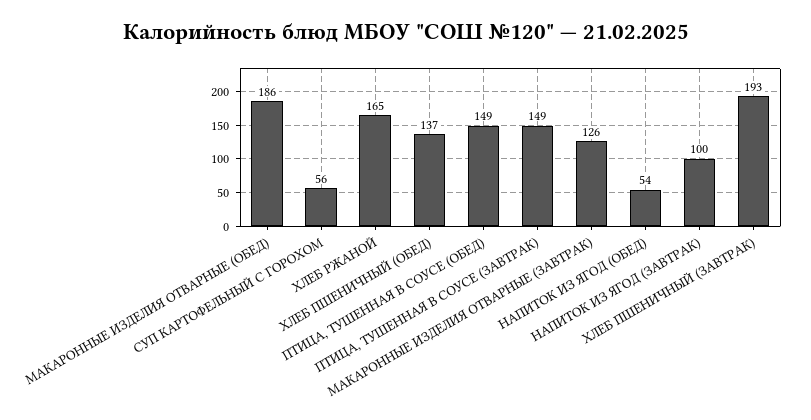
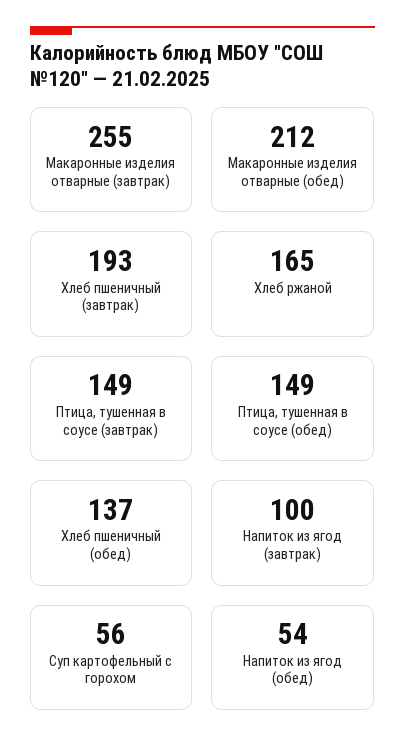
МАКАРОННЫЕ ИЗДЕЛИЯ ОТВАРНЫЕ (ОБЕД): 186 -> 212
МАКАРОННЫЕ ИЗДЕЛИЯ ОТВАРНЫЕ (ЗАВТРАК): 126 -> 255

